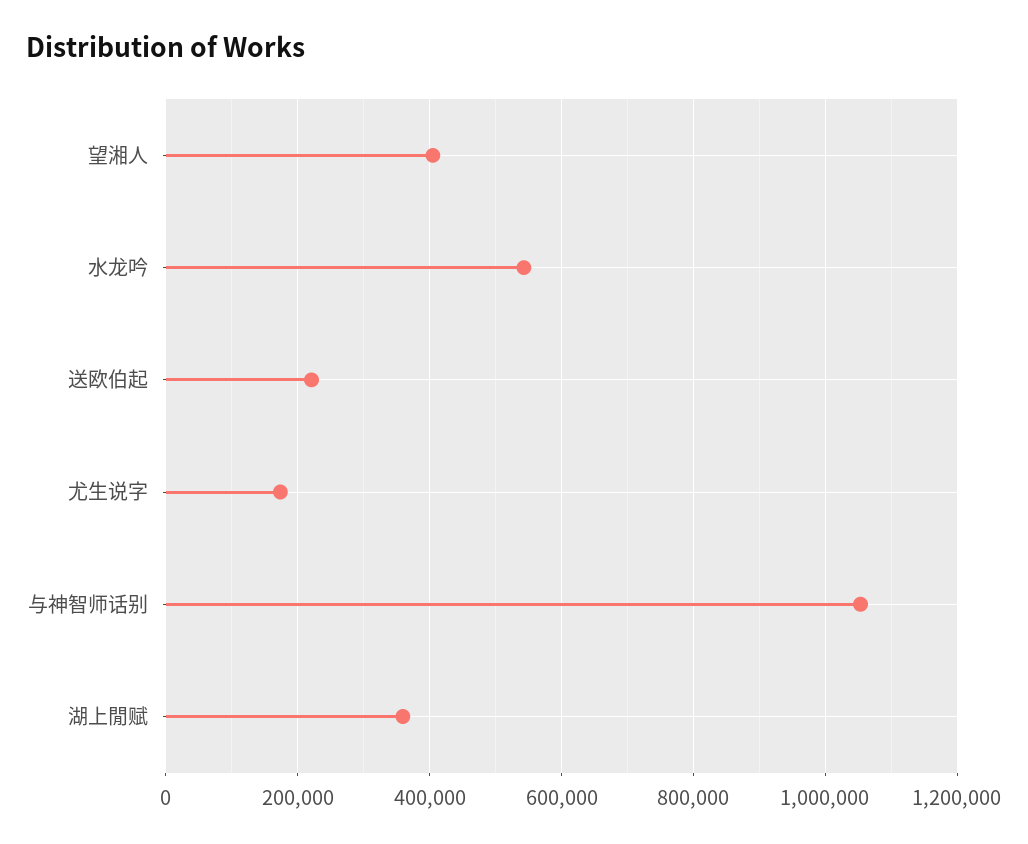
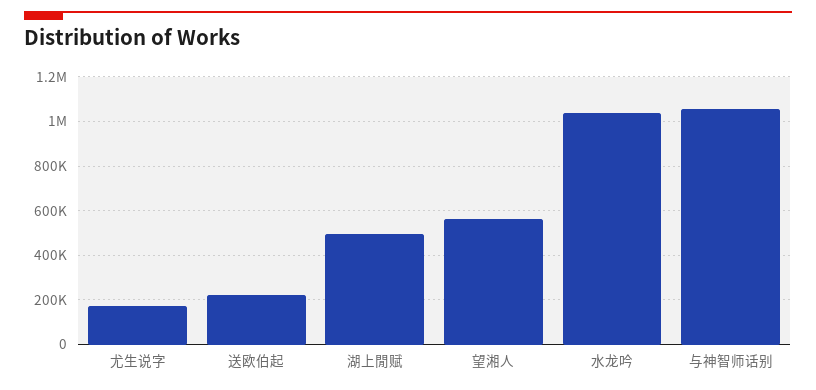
望湘人: 400000 -> 550000
水龙吟: 540000 -> 1050000
湖上閒赋: 360000 -> 500000

